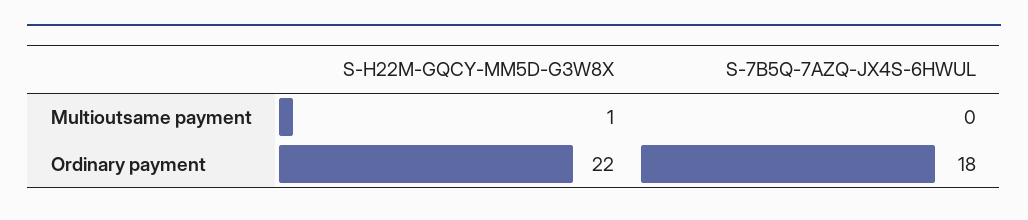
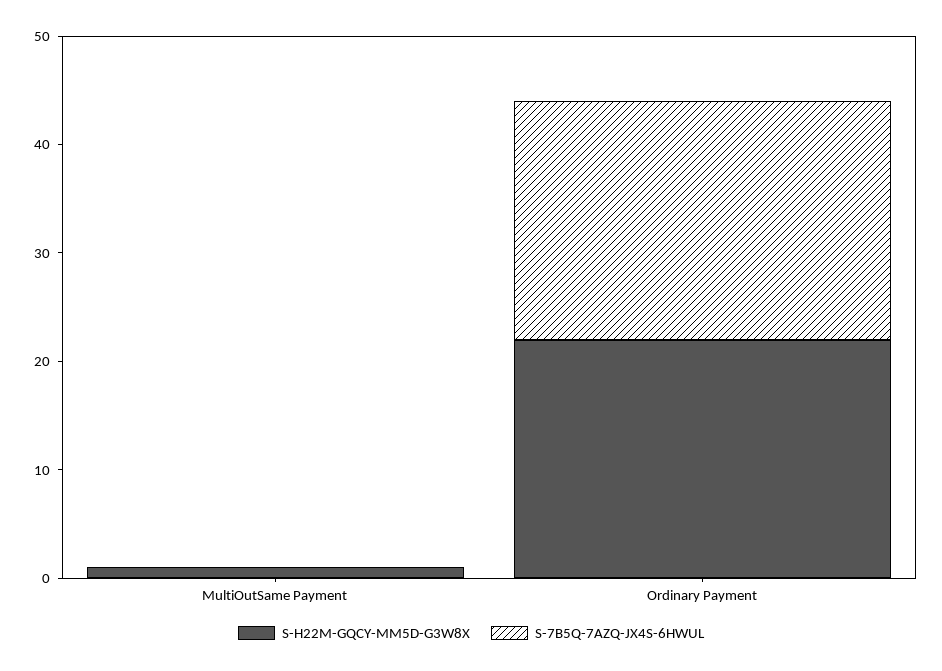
S-7B5Q-7AZQ-JX4S-6HWUL, Ordinary payment: 18 -> 22

